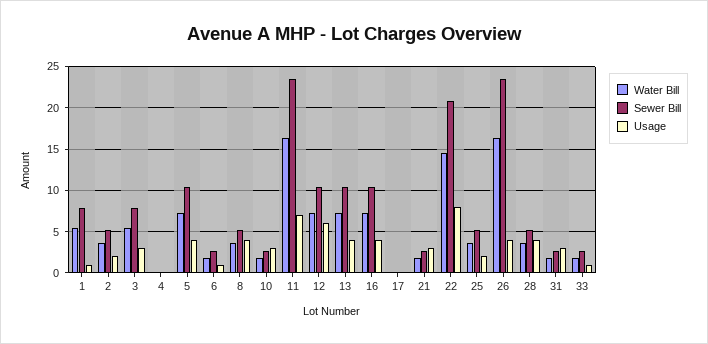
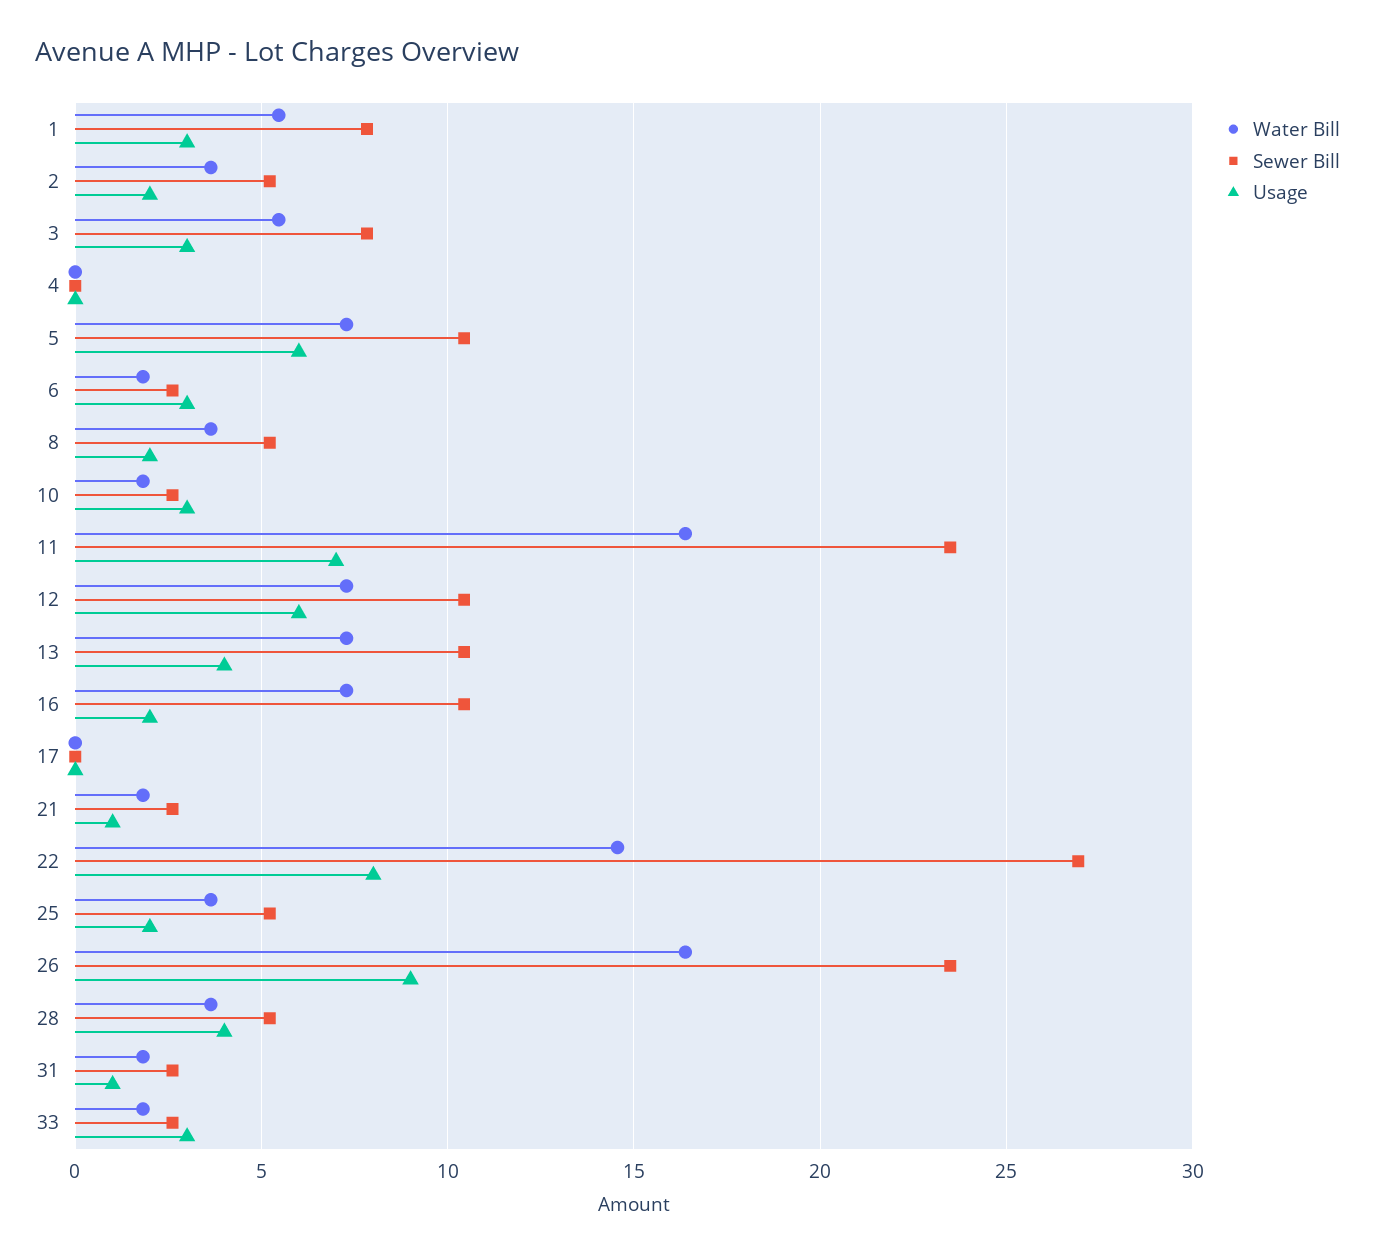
Usage, 1: 1 -> 3
Usage, 5: 4 -> 6
Usage, 6: 1 -> 3
Usage, 8: 4 -> 2
Usage, 16: 4 -> 2
Usage, 21: 3 -> 1
Sewer Bill, 22: 21 -> 27
Usage, 26: 4 -> 9
Usage, 31: 3 -> 1
Usage, 33: 1 -> 3

